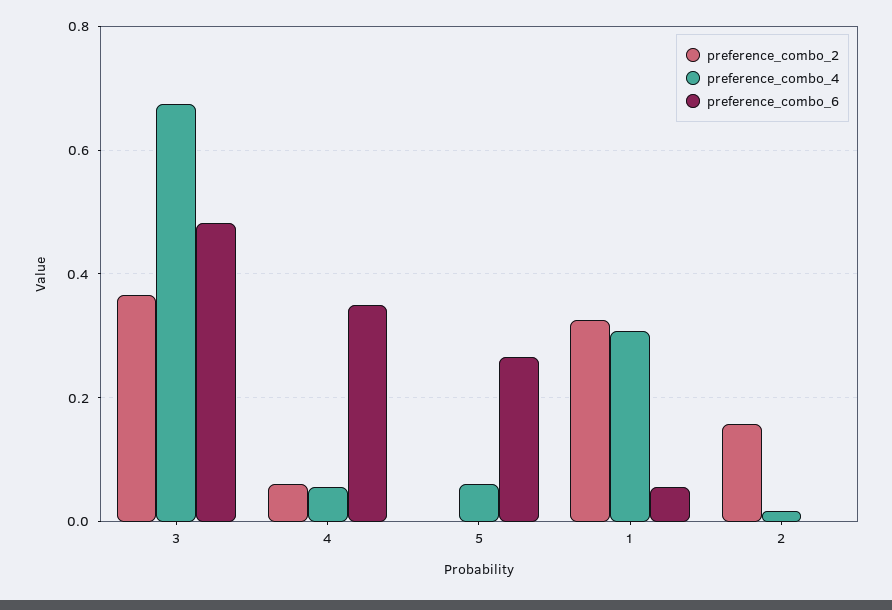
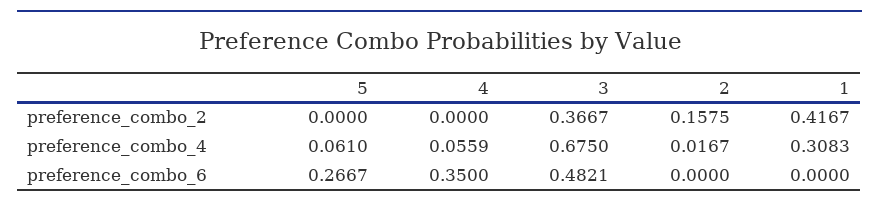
preference_combo_2, 4: 0.06 -> 0
preference_combo_2, 1: 0.32 -> 0.4167
preference_combo_6, 1: 0.06 -> 0

